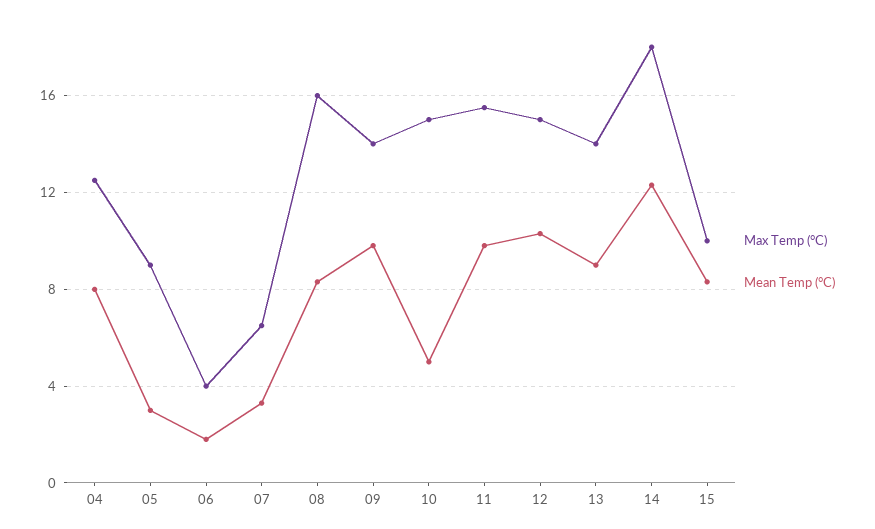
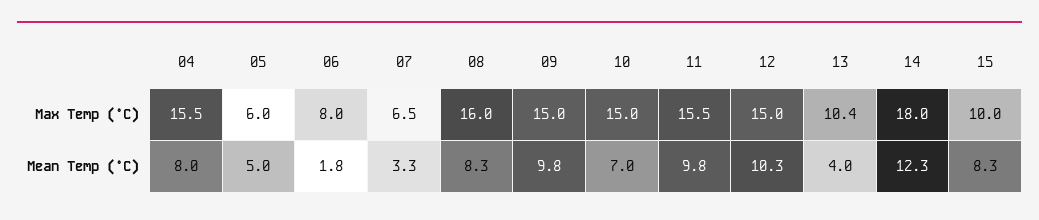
Max Temp (°C), 04: 12.5 -> 15.5
Max Temp (°C), 05: 9 -> 6
Mean Temp (°C), 05: 3 -> 5
Max Temp (°C), 06: 4 -> 8
Max Temp (°C), 09: 14 -> 15
Mean Temp (°C), 10: 5 -> 7
Max Temp (°C), 13: 14 -> 10.4
Mean Temp (°C), 13: 9 -> 4

